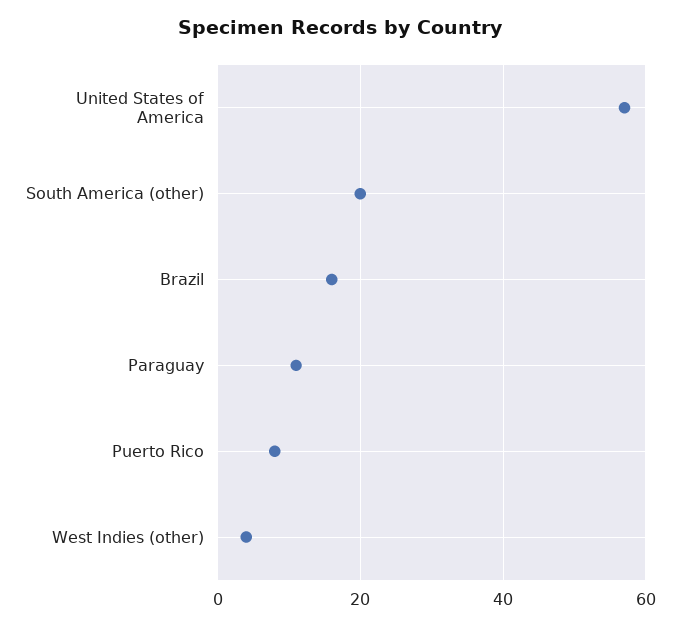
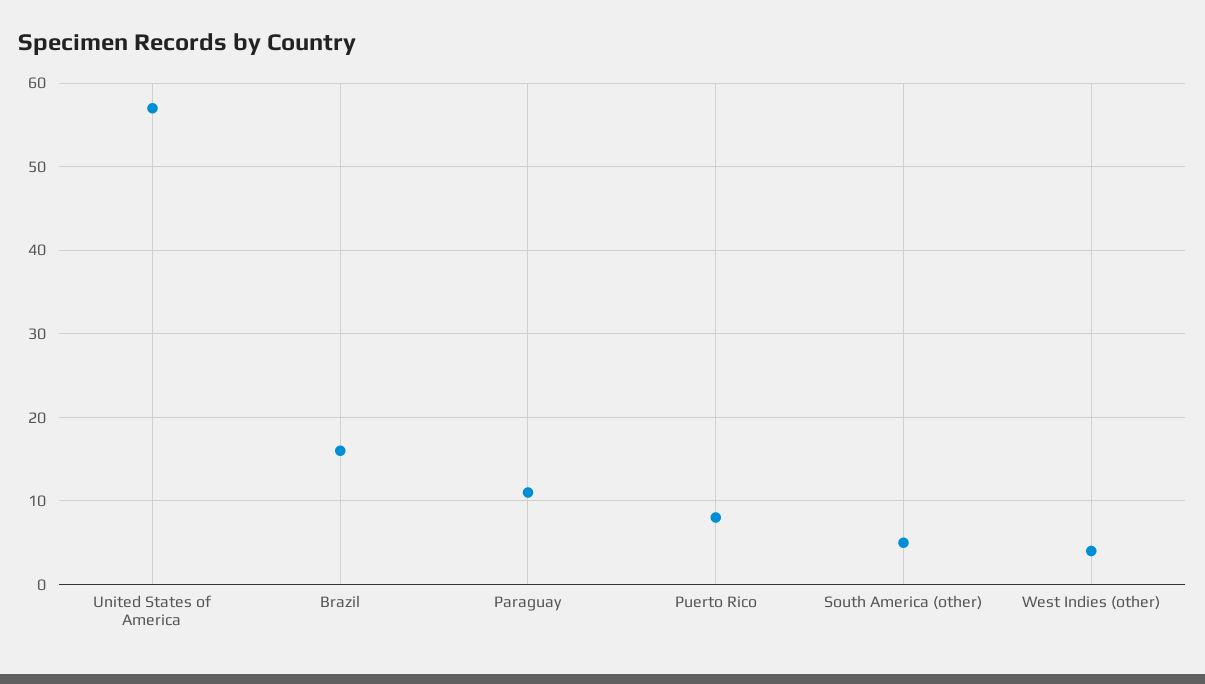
South America (other): 20 -> 5

